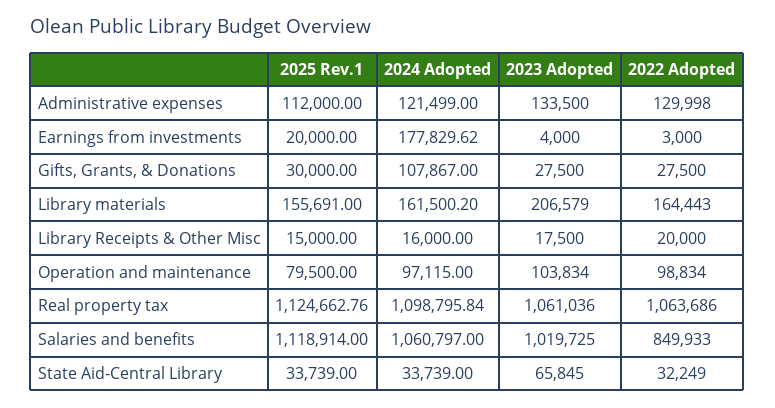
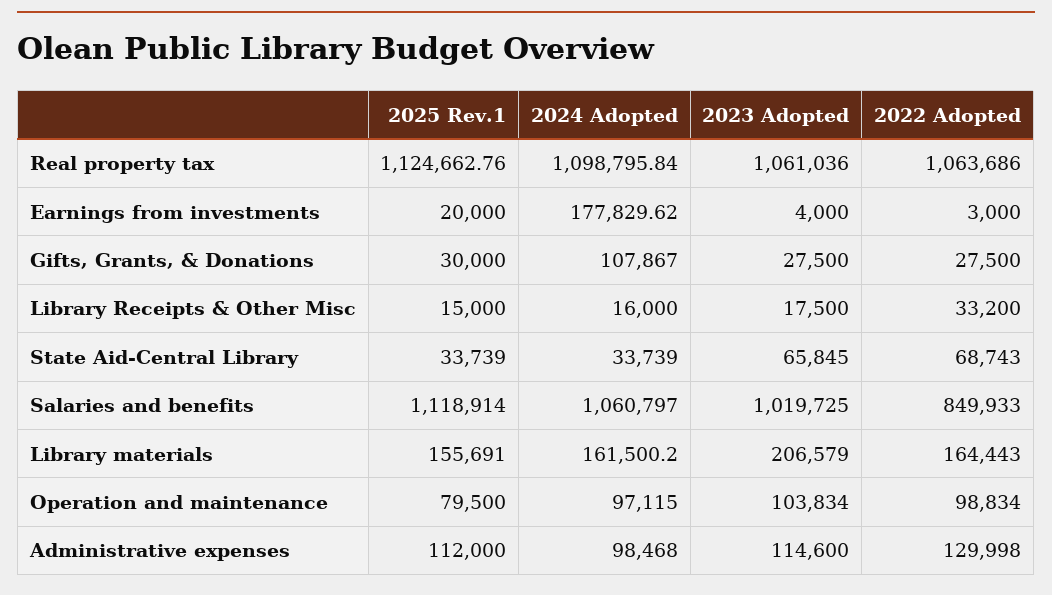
2024 Adopted, Administrative expenses: 121499 -> 98468
2023 Adopted, Administrative expenses: 133500 -> 114600
2022 Adopted, Library Receipts & Other Misc: 20000 -> 33200
2022 Adopted, State Aid-Central Library: 32249 -> 68743

